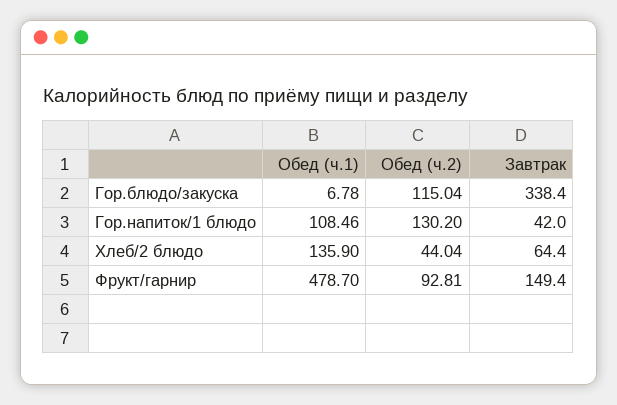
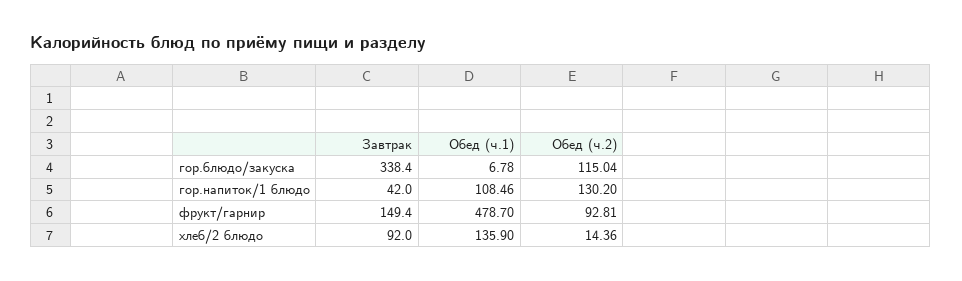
Обед (ч.2), Хлеб/2 блюдо: 44.04 -> 14.36
Завтрак, Хлеб/2 блюдо: 64.4 -> 92

